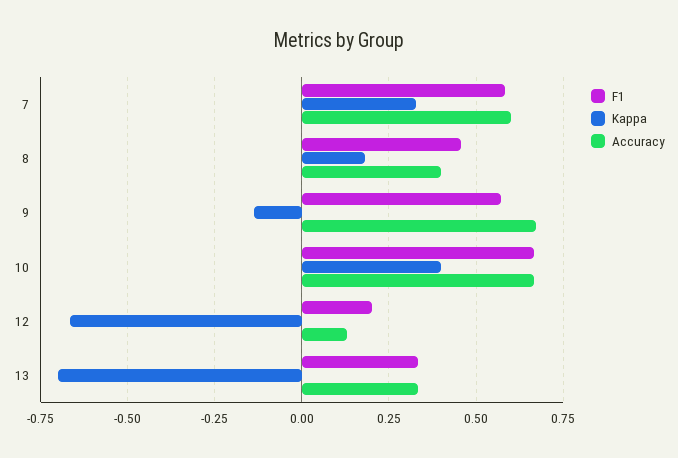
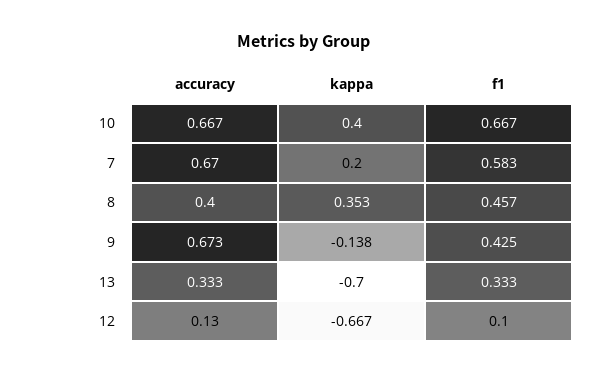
Kappa, 7: 0.325 -> 0.2
Accuracy, 7: 0.6 -> 0.67
Kappa, 8: 0.175 -> 0.353
F1, 9: 0.575 -> 0.425
F1, 12: 0.2 -> 0.1

